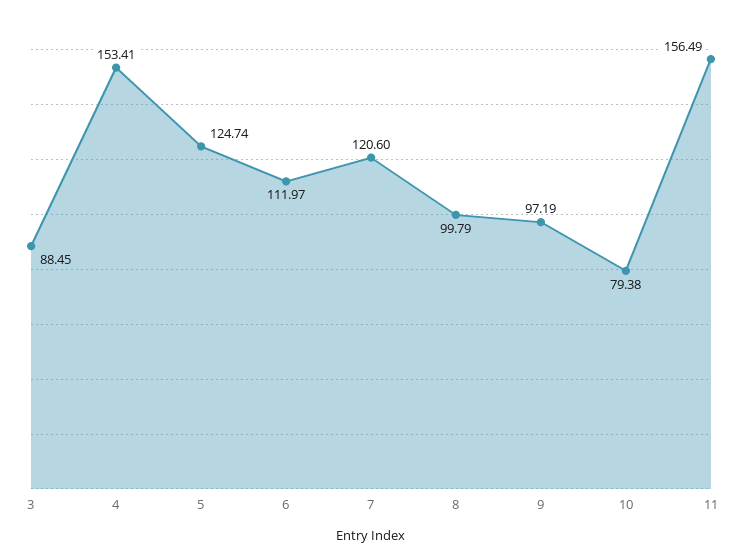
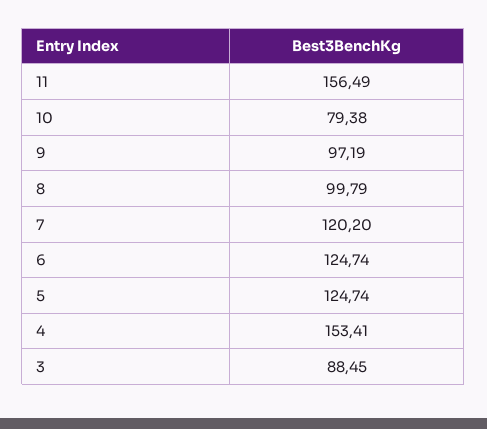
6: 111.97 -> 124.74
7: 120.6 -> 120.2

